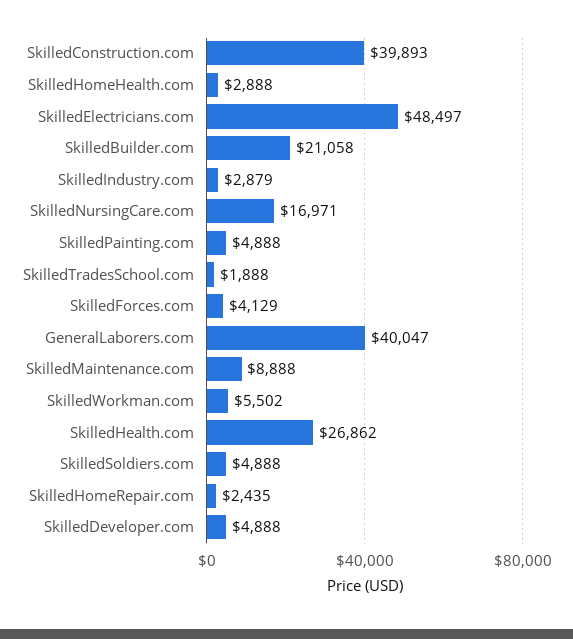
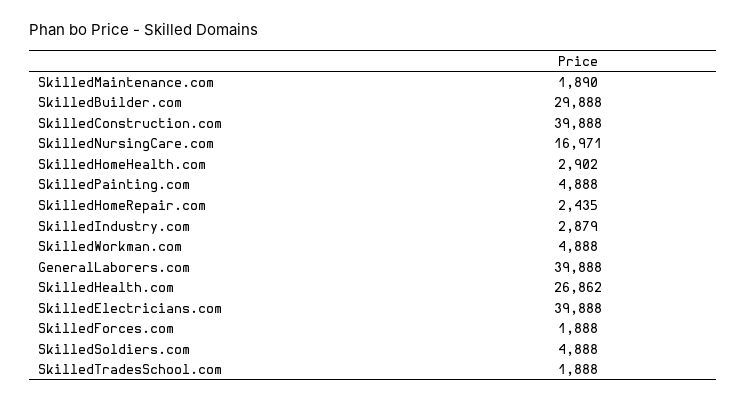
SkilledConstruction.com: 39893 -> 39888
SkilledHomeHealth.com: 2888 -> 2902
SkilledElectricians.com: 48497 -> 39888
SkilledBuilder.com: 21058 -> 29888
SkilledForces.com: 4129 -> 1888
GeneralLaborers.com: 40047 -> 39888
SkilledMaintenance.com: 8888 -> 1890
SkilledWorkman.com: 5502 -> 4888
SkilledDeveloper.com: 4888 -> none

